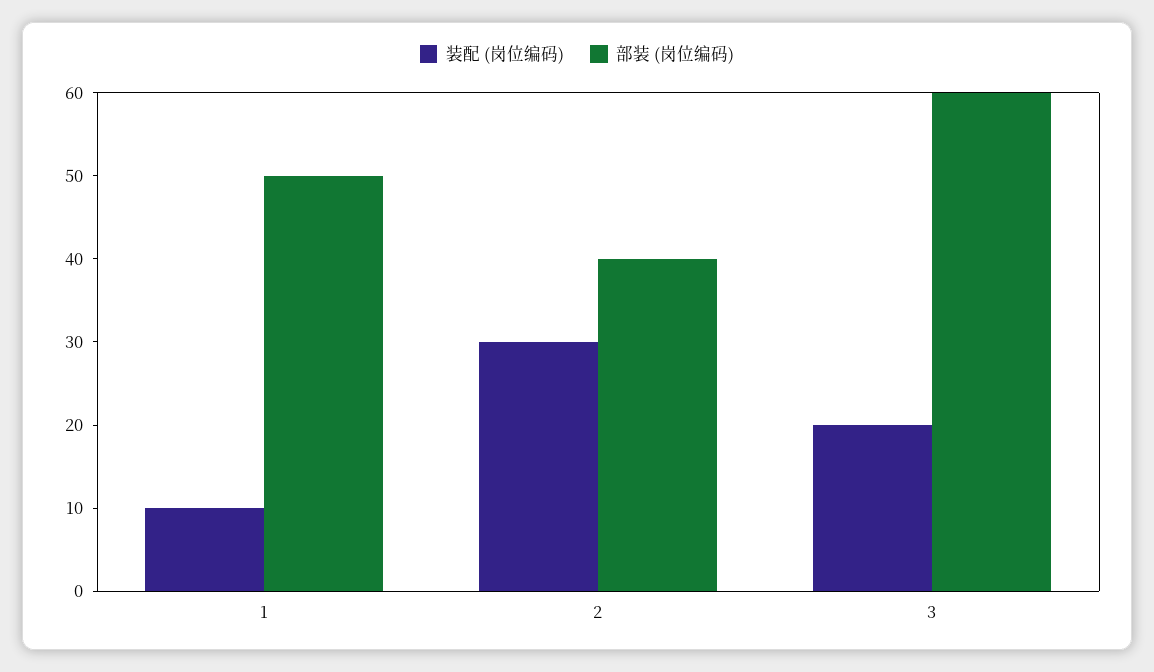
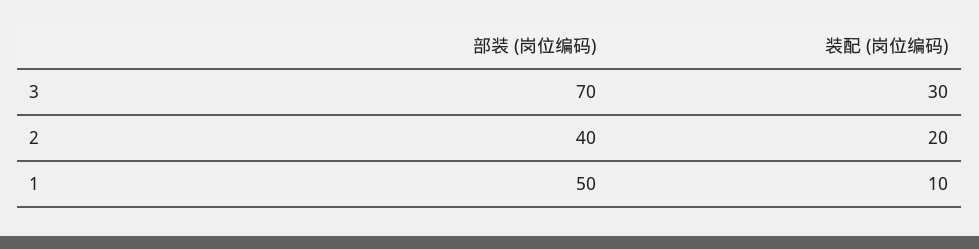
装配 (岗位编码), 2: 30 -> 20
装配 (岗位编码), 3: 20 -> 30
部装 (岗位编码), 3: 60 -> 70

